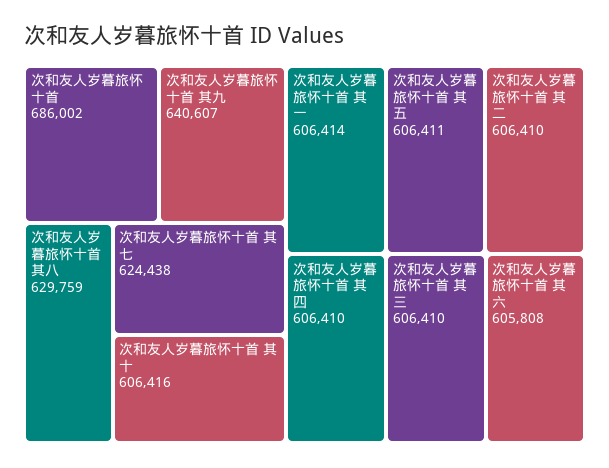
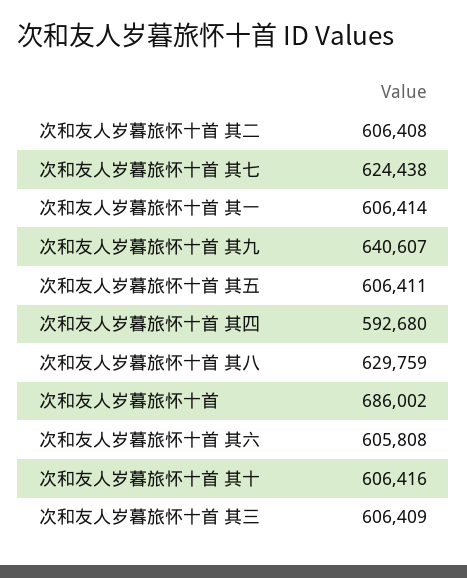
次和友人岁暮旅怀十首 其二: 606410 -> 606408
次和友人岁暮旅怀十首 其四: 606410 -> 592680
次和友人岁暮旅怀十首 其三: 606410 -> 606409

